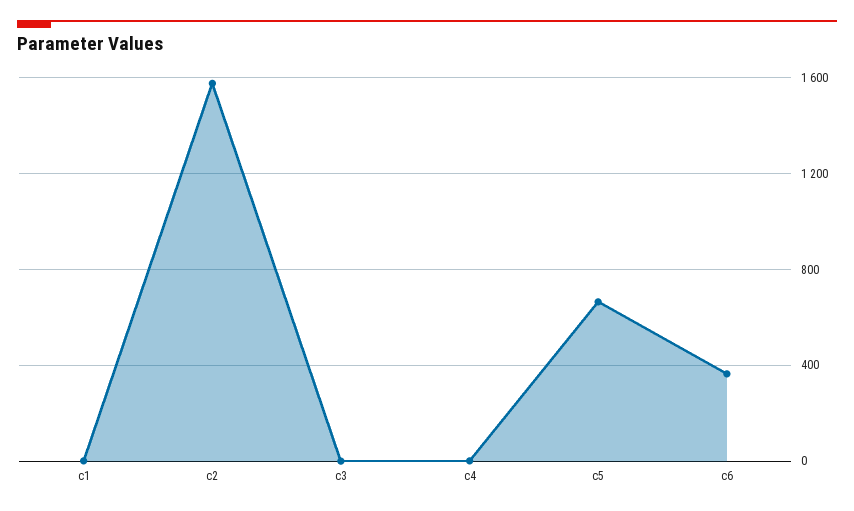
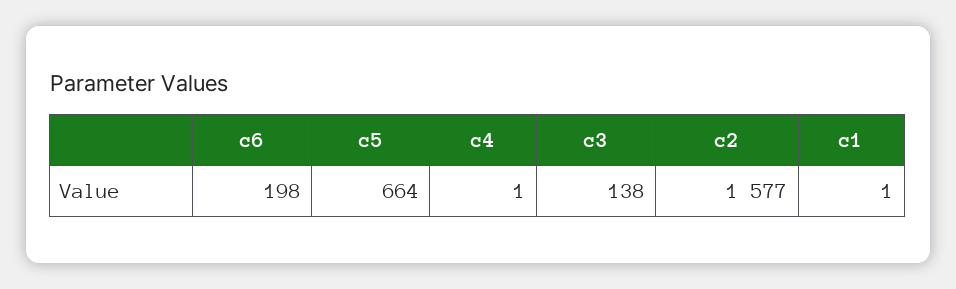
c3: 0 -> 138
c6: 350 -> 198

